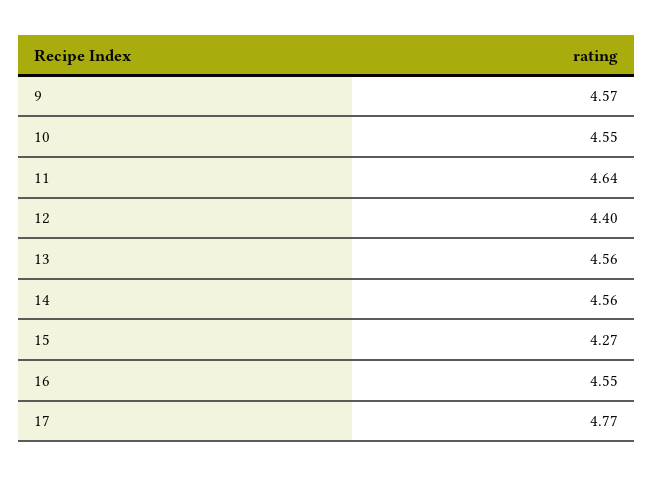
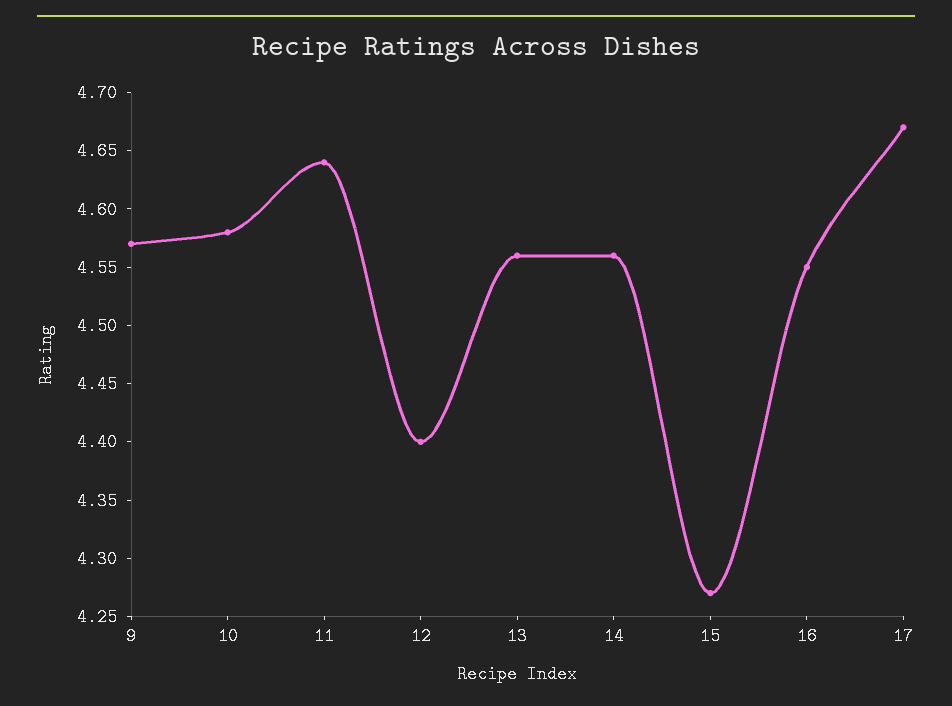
10: 4.55 -> 4.58
17: 4.77 -> 4.67

